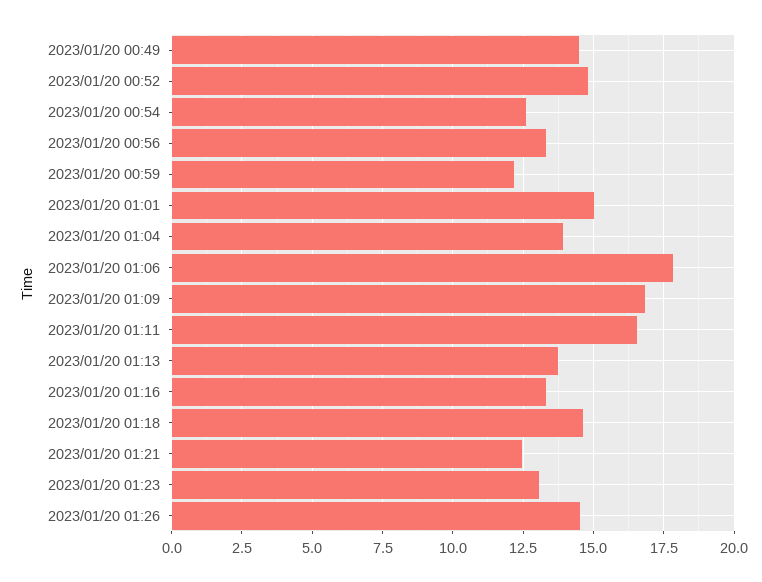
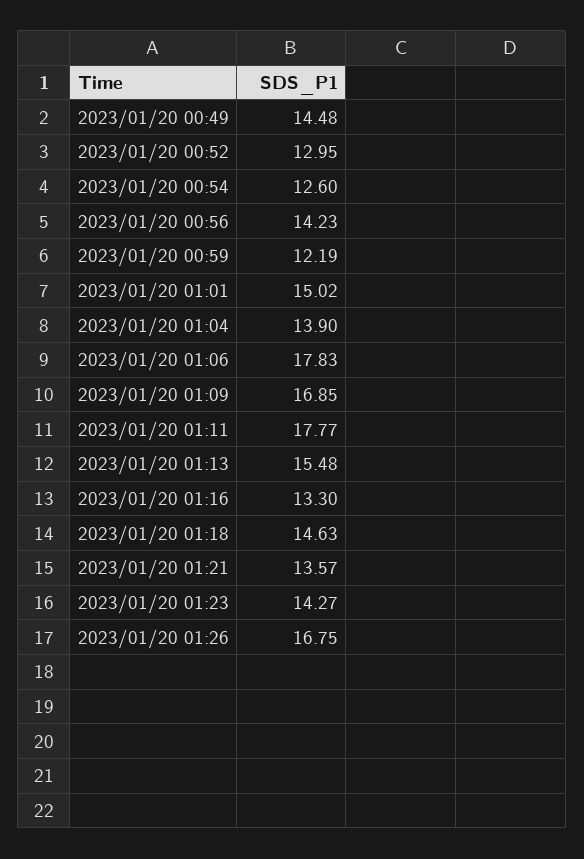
2023/01/20 00:52: 14.75 -> 12.95
2023/01/20 00:56: 13.25 -> 14.23
2023/01/20 01:11: 16.5 -> 17.77
2023/01/20 01:13: 13.75 -> 15.48
2023/01/20 01:21: 12.5 -> 13.57
2023/01/20 01:23: 13 -> 14.27
2023/01/20 01:26: 14.5 -> 16.75

